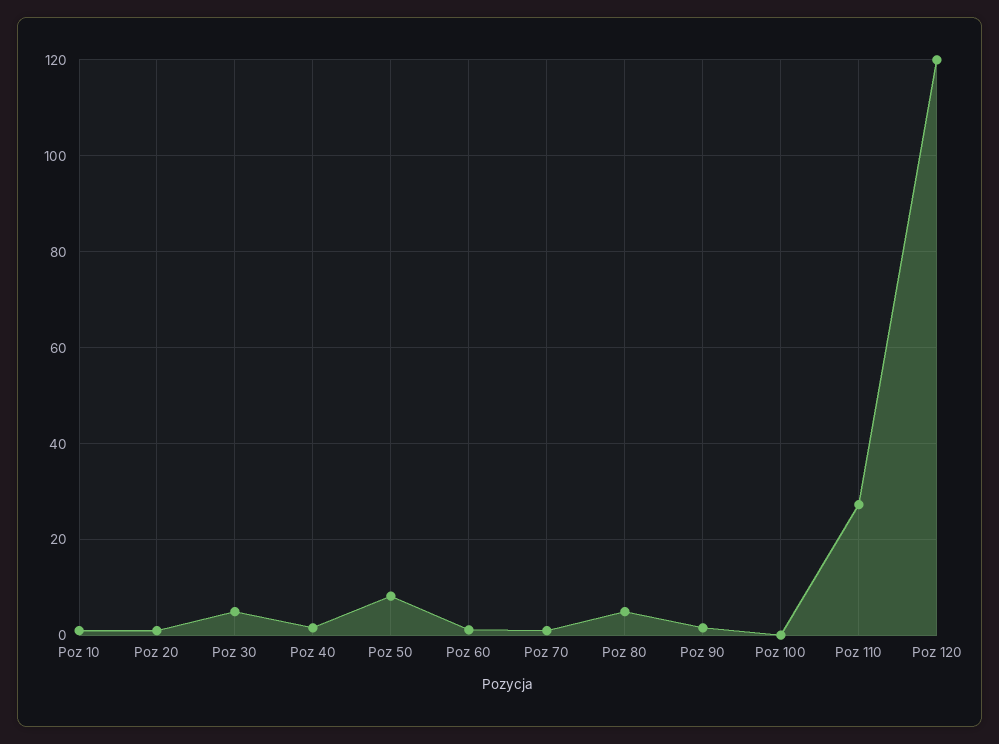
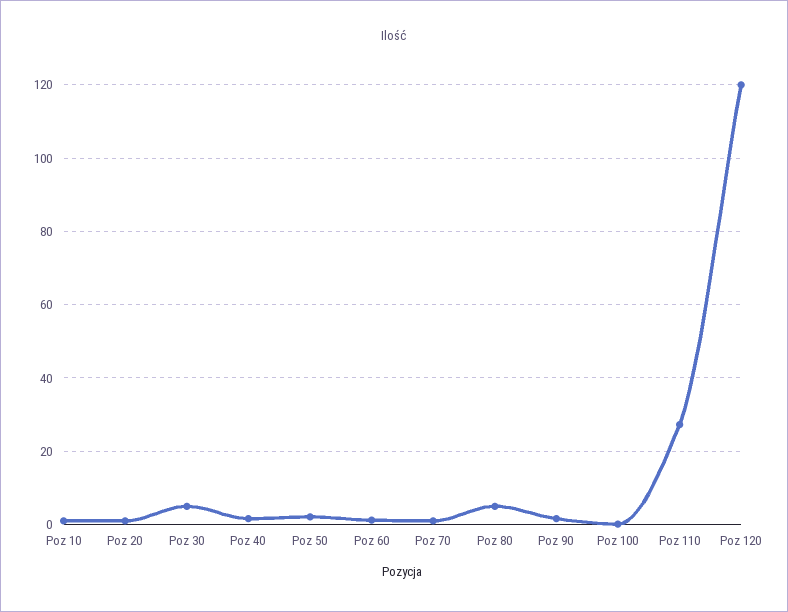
Poz 50: 8 -> 2

